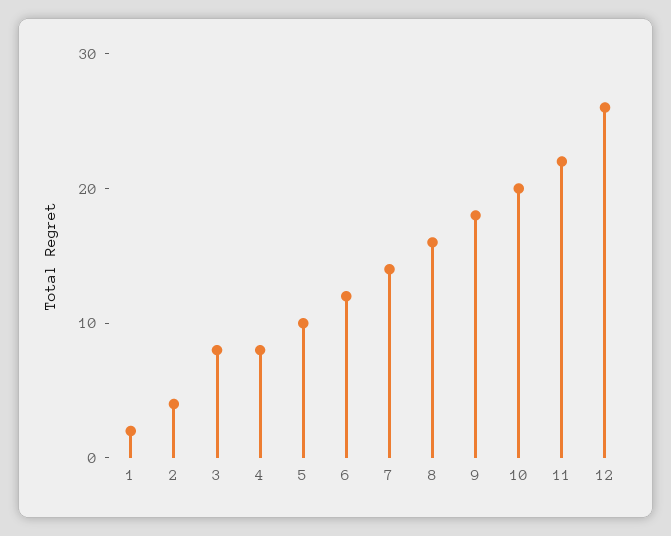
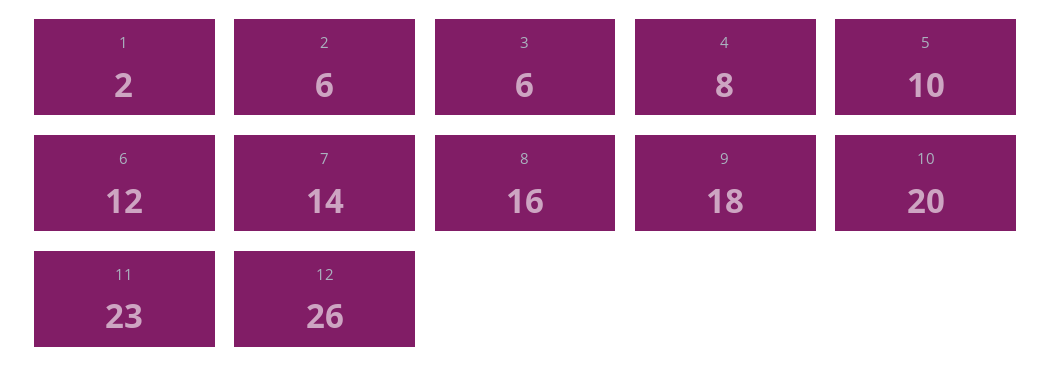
2: 4 -> 6
3: 8 -> 6
11: 22 -> 23

